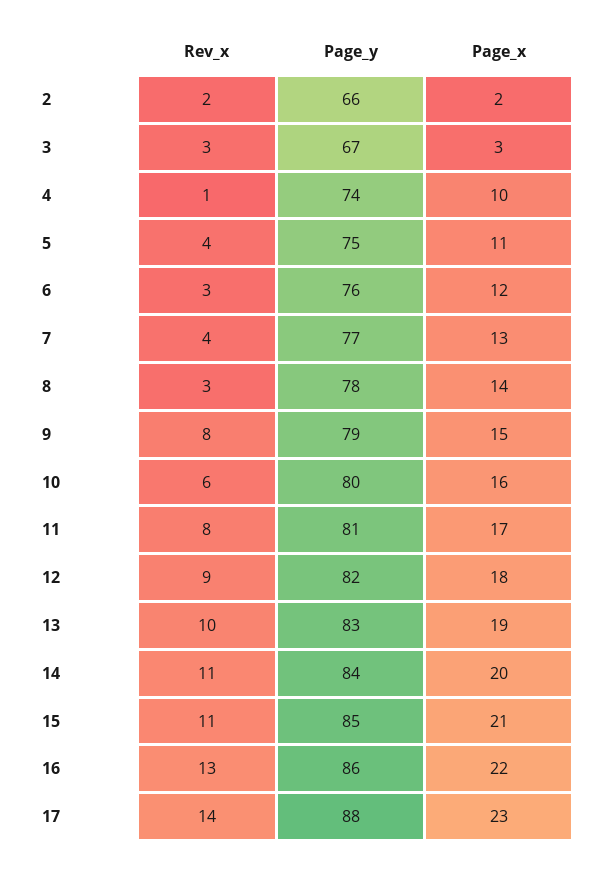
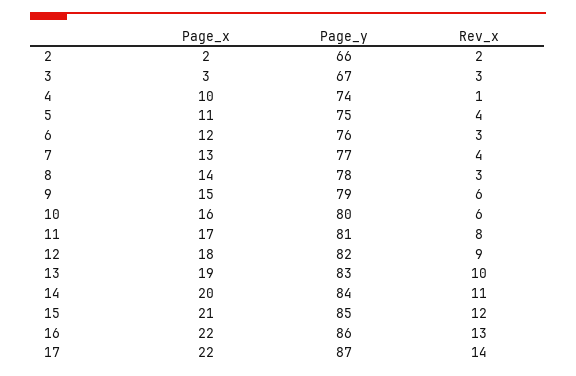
Rev_x, 9: 8 -> 6
Rev_x, 15: 11 -> 12
Page_y, 17: 88 -> 87
Page_x, 17: 23 -> 22

